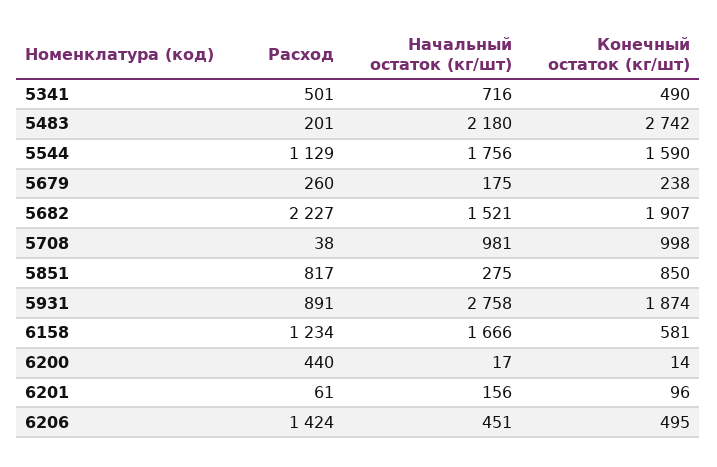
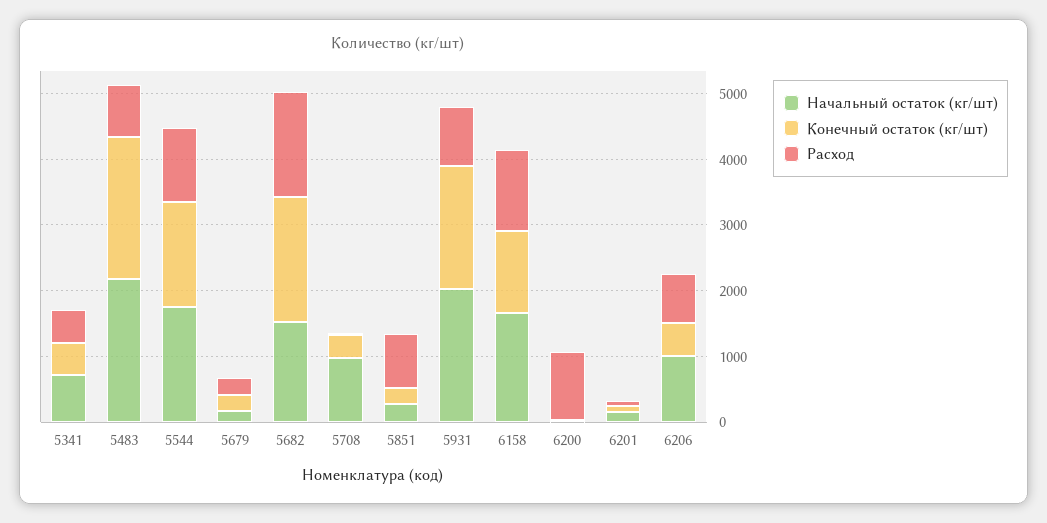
Расход, 5483: 201 -> 800
Конечный остаток (кг/шт), 5483: 2742 -> 2200
Расход, 5682: 2227 -> 1600
Конечный остаток (кг/шт), 5708: 998 -> 400
Конечный остаток (кг/шт), 5851: 850 -> 200
Начальный остаток (кг/шт), 5931: 2758 -> 2000
Конечный остаток (кг/шт), 6158: 581 -> 1200
Расход, 6200: 440 -> 1000
Расход, 6206: 1424 -> 800
Начальный остаток (кг/шт), 6206: 451 -> 1000

